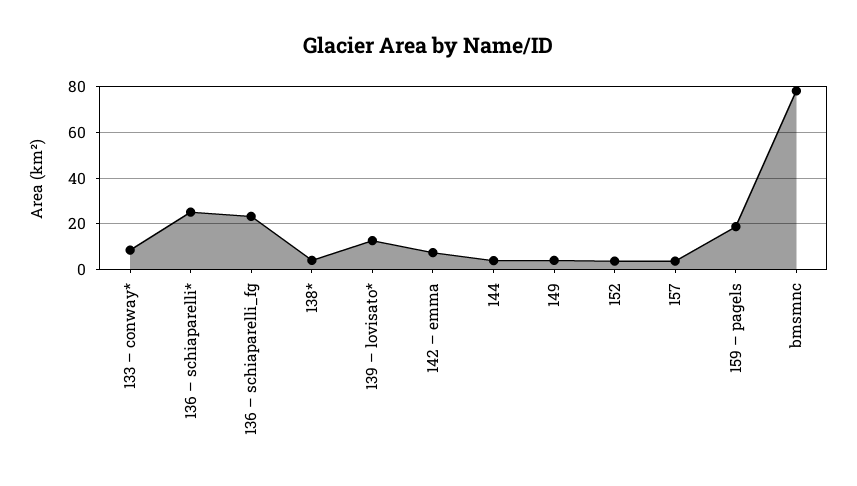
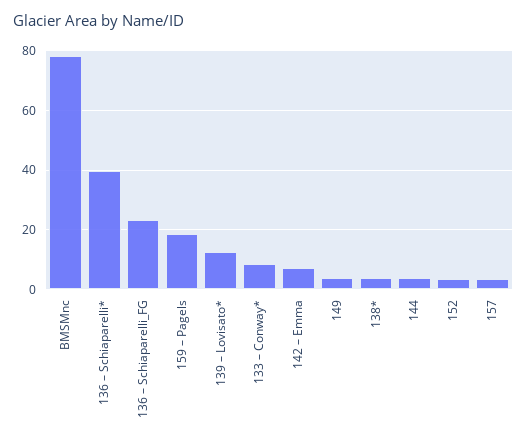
136 – schiaparelli*: 25 -> 40

